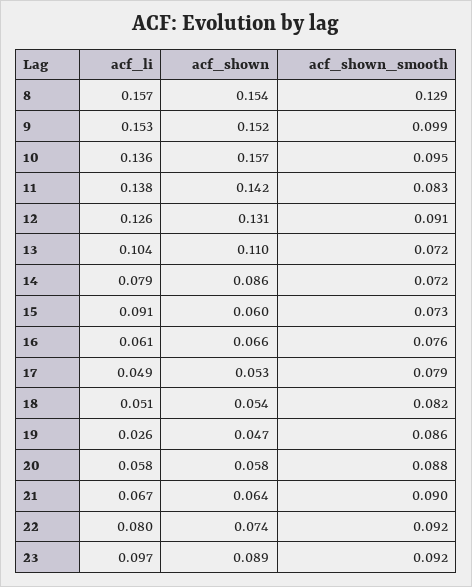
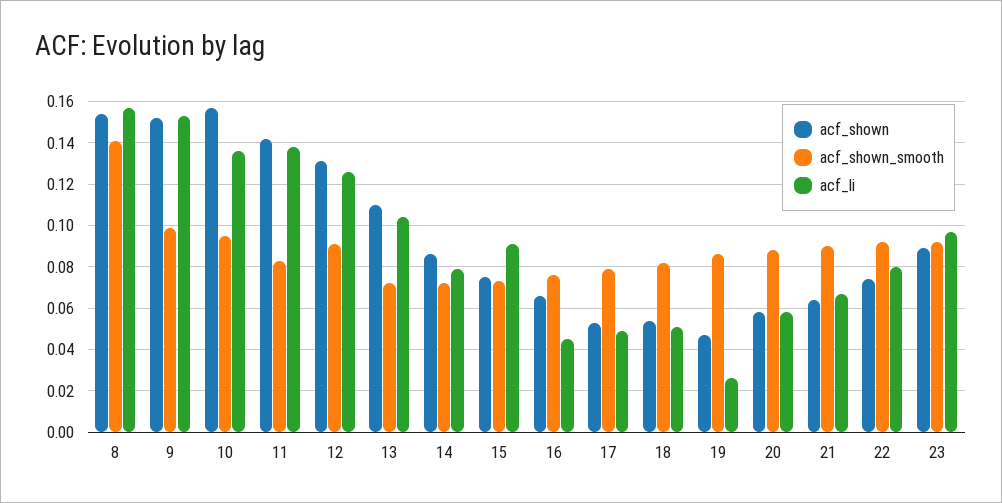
acf_shown_smooth, 8: 0.129 -> 0.14
acf_shown, 15: 0.06 -> 0.075
acf_li, 16: 0.061 -> 0.045

